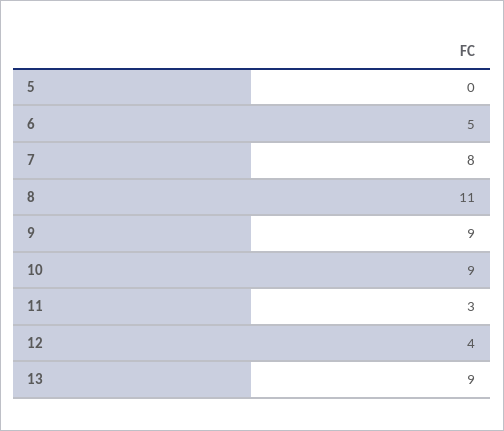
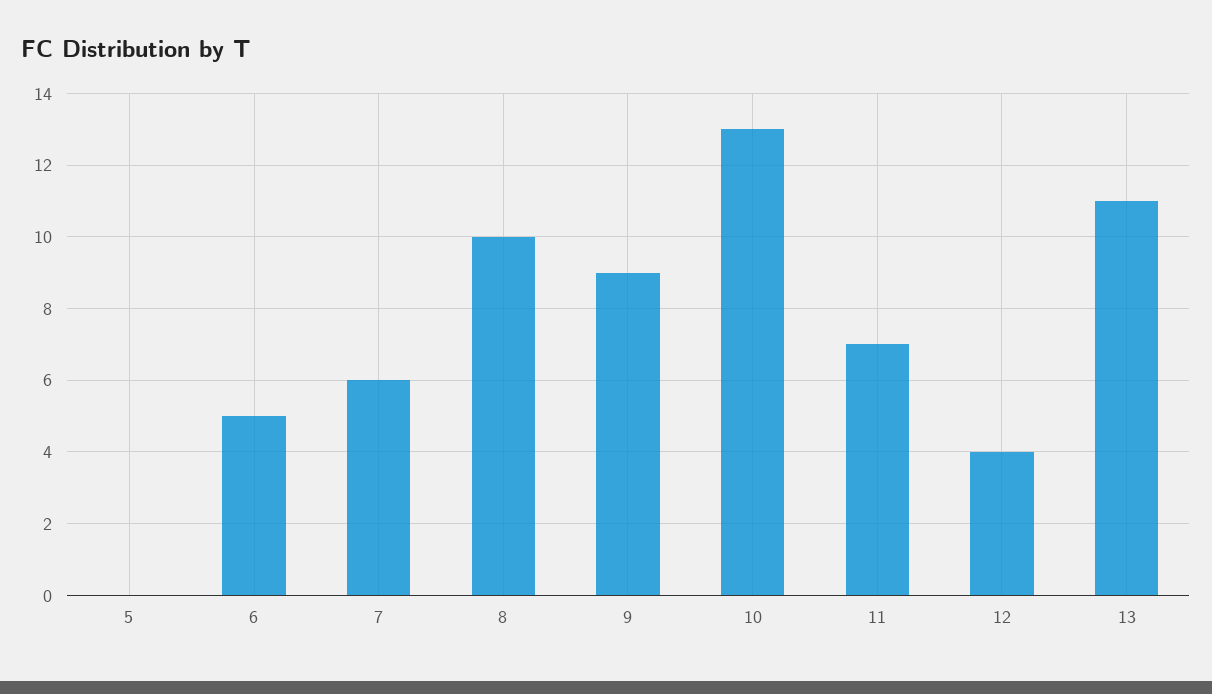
7: 8 -> 6
8: 11 -> 10
10: 9 -> 13
11: 3 -> 7
13: 9 -> 11

